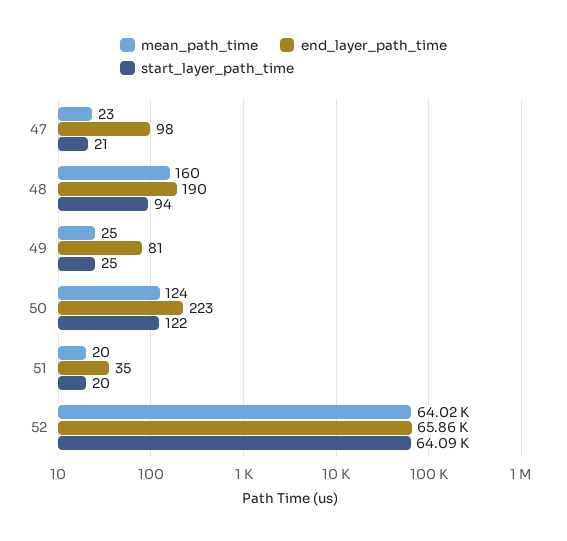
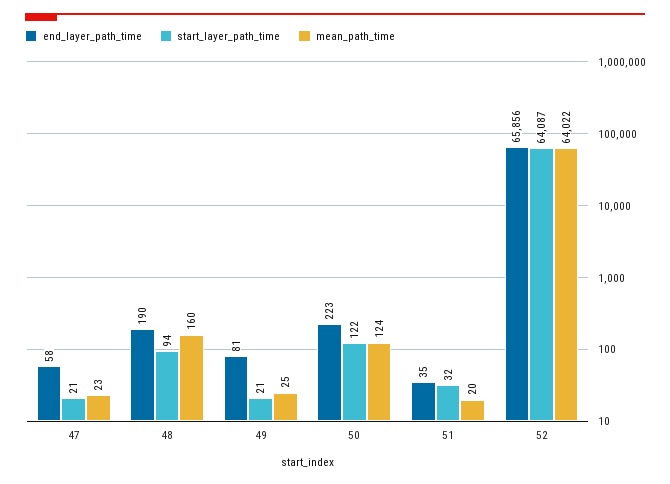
end_layer_path_time, 47: 98 -> 58
start_layer_path_time, 49: 25 -> 21
start_layer_path_time, 51: 20 -> 32

